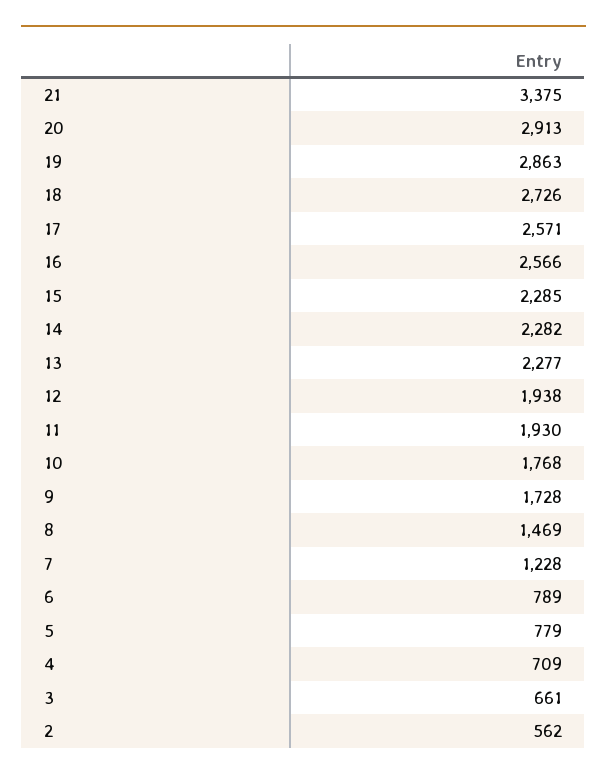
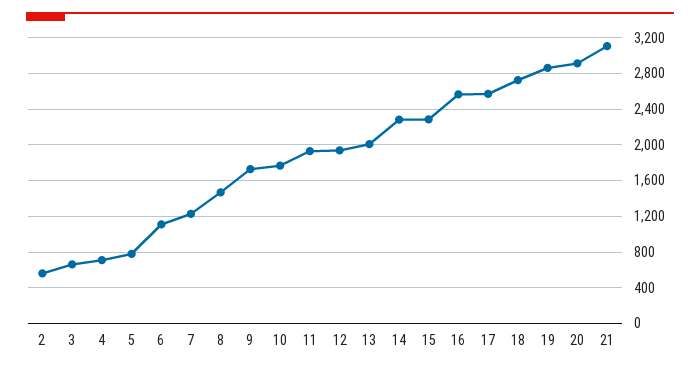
21: 3375 -> 3100
13: 2277 -> 2000
6: 789 -> 1100

